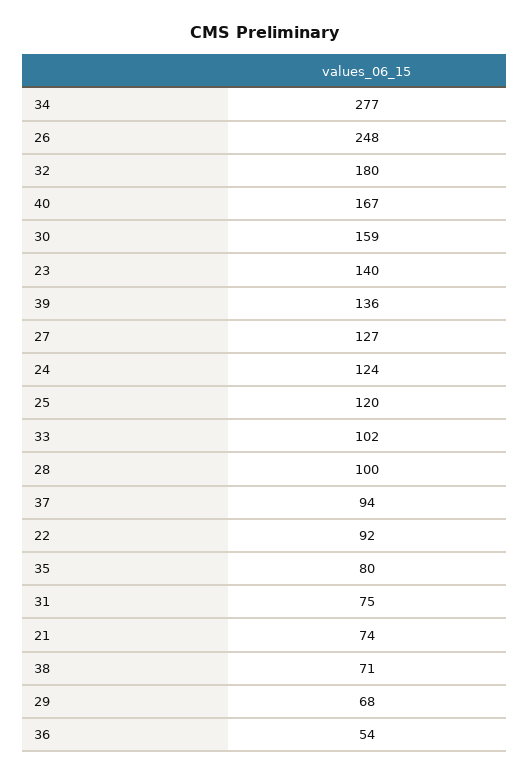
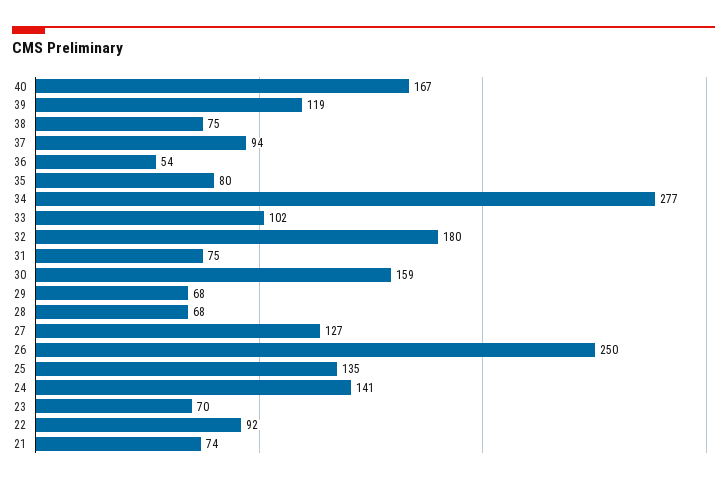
26: 248 -> 250
23: 140 -> 70
39: 136 -> 119
24: 124 -> 141
25: 120 -> 135
28: 100 -> 68
38: 71 -> 75

